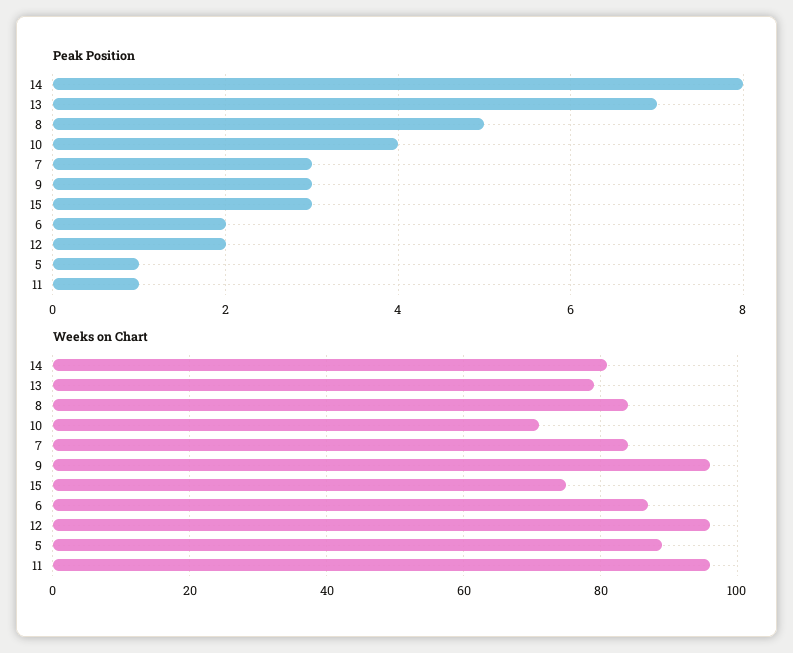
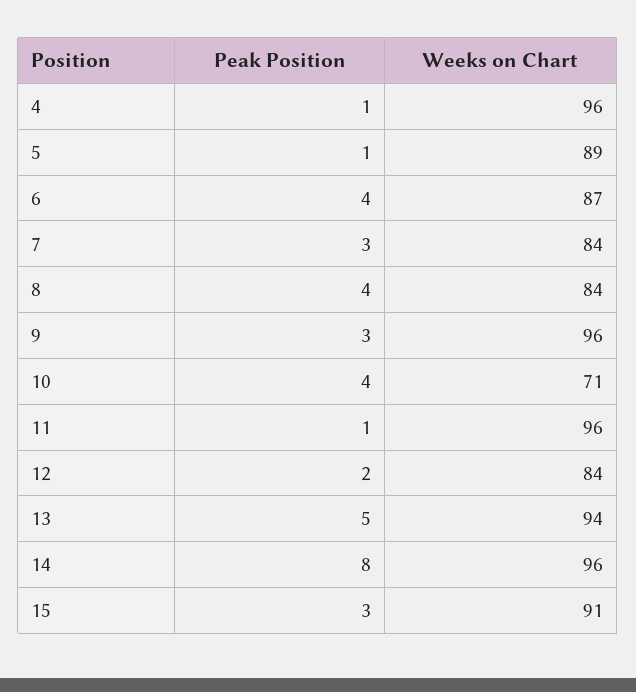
Peak Position, 13: 7 -> 5
Peak Position, 8: 5 -> 4
Peak Position, 6: 2 -> 4
Weeks on Chart, 14: 80 -> 96
Weeks on Chart, 13: 80 -> 94
Weeks on Chart, 15: 75 -> 91
Weeks on Chart, 12: 95 -> 84
Peak Position, 4: none -> 1
Weeks on Chart, 4: none -> 96

